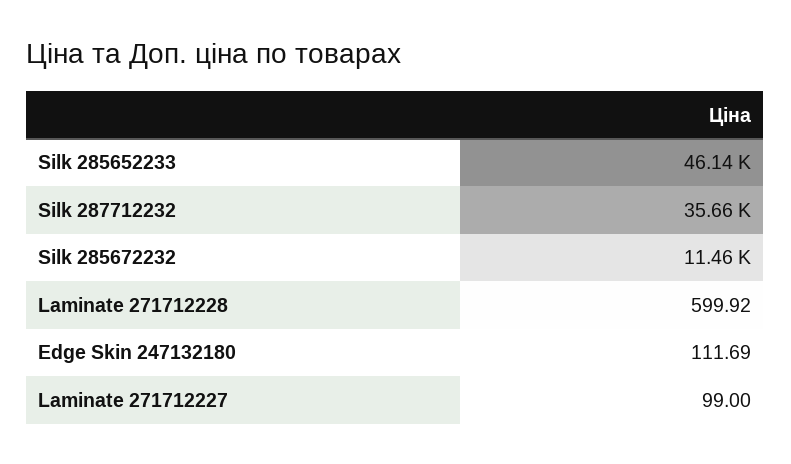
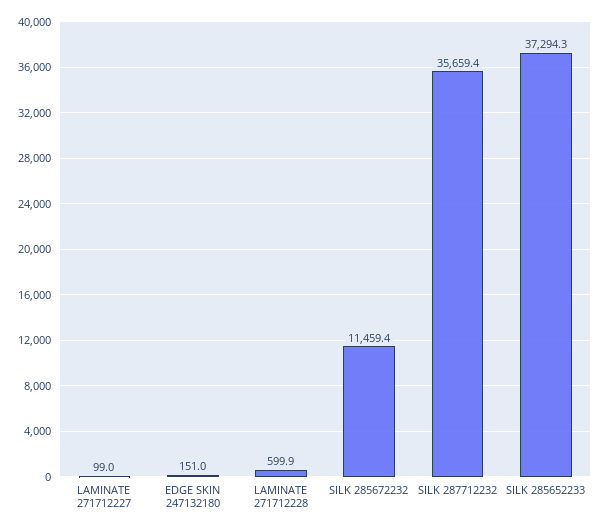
Silk 285652233: 46140 -> 37294.3
Edge Skin 247132180: 111.69 -> 151

